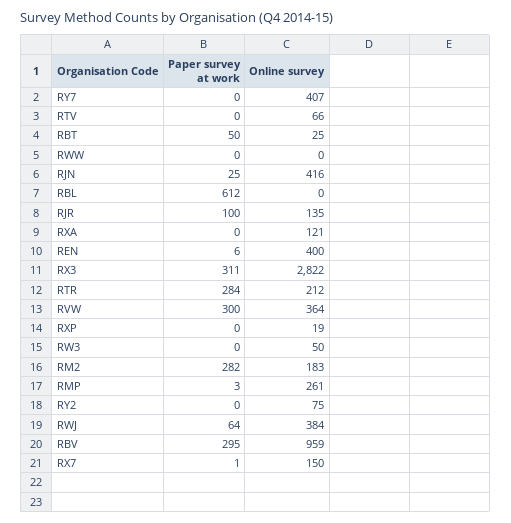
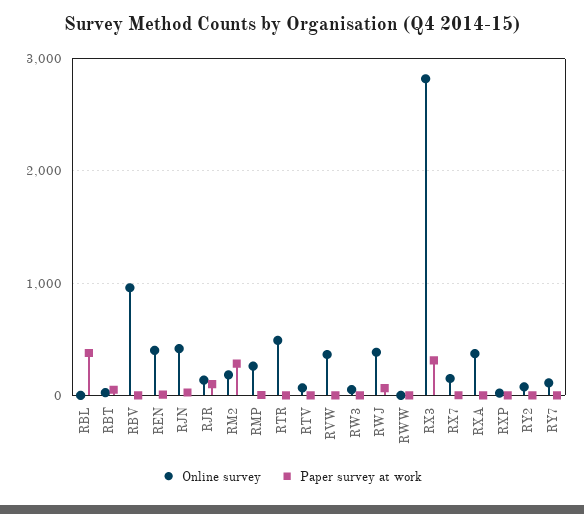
Online survey, RY7: 407 -> 100
Paper survey at work, RBL: 612 -> 400
Online survey, RXA: 121 -> 400
Paper survey at work, RTR: 284 -> 0
Online survey, RTR: 212 -> 500
Paper survey at work, RVW: 300 -> 0
Paper survey at work, RBV: 295 -> 0

